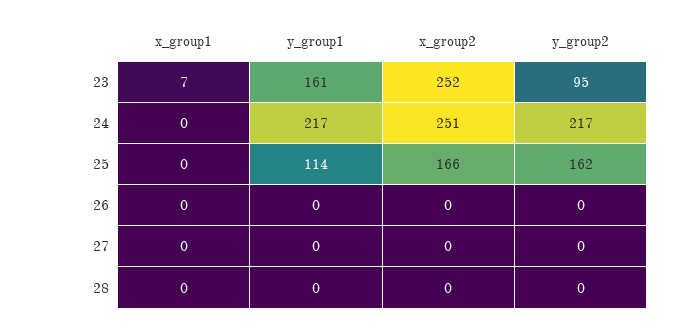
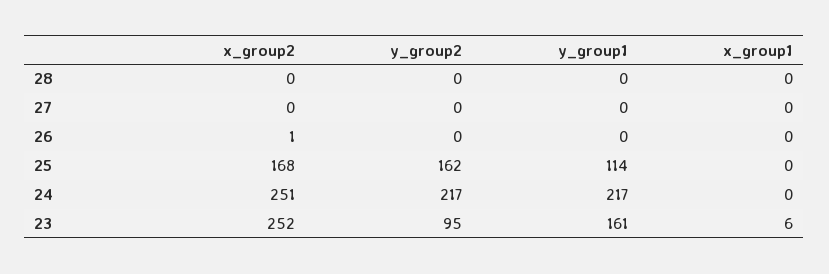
x_group1, 23: 7 -> 6
x_group2, 25: 166 -> 168
x_group2, 26: 0 -> 1

